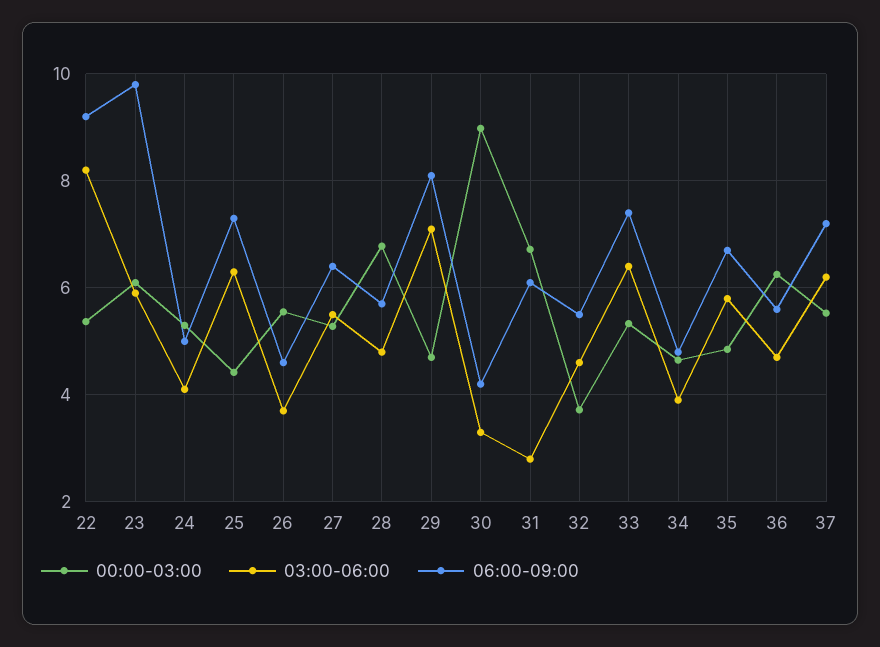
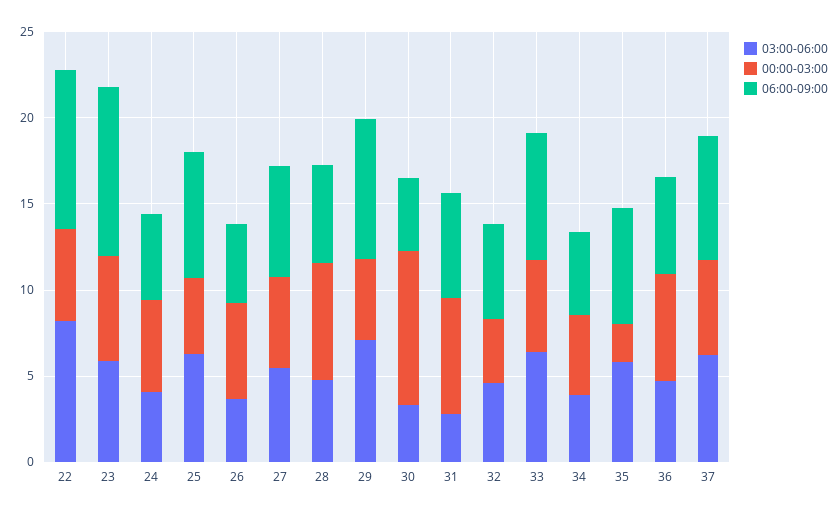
00:00-03:00, 35: 4.8 -> 2

